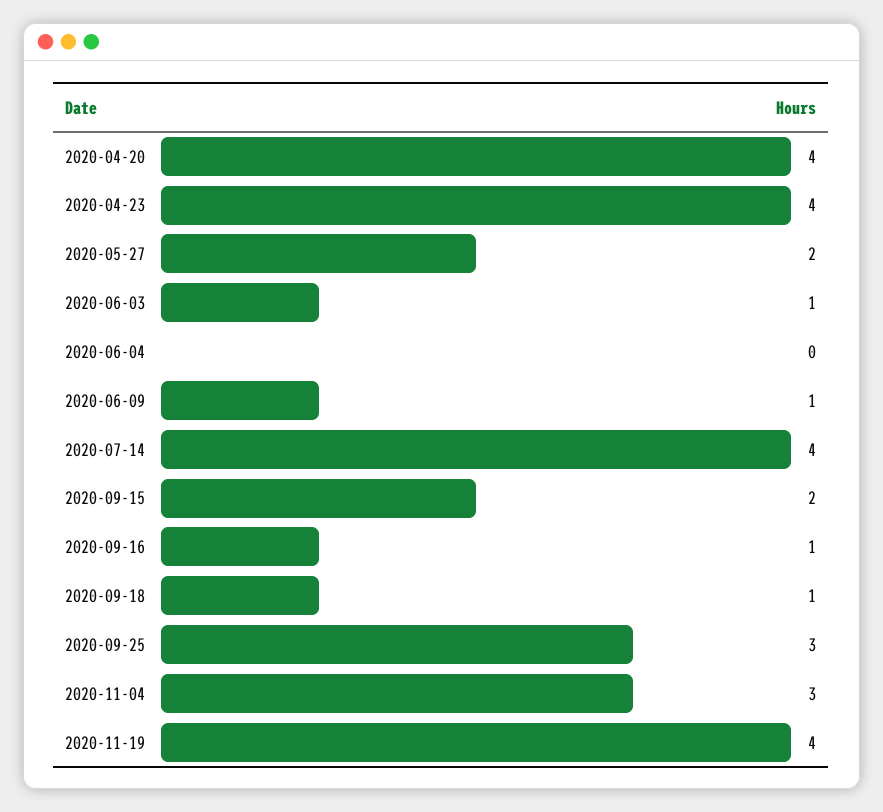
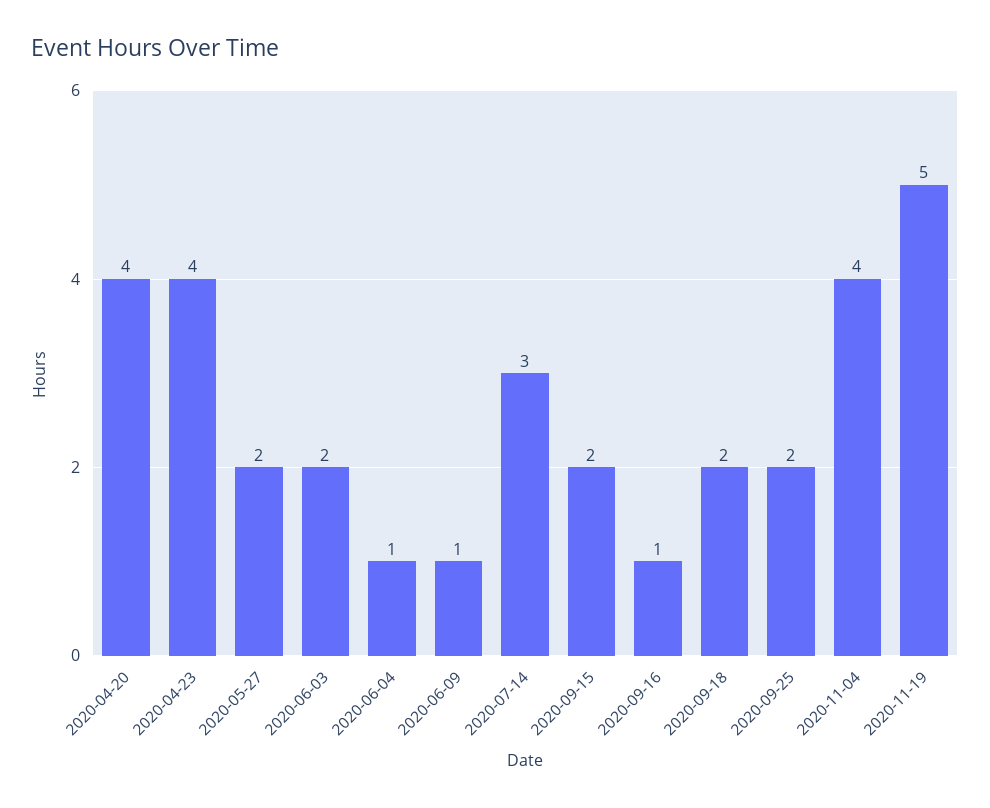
2020-06-03: 1 -> 2
2020-06-04: 0 -> 1
2020-07-14: 4 -> 3
2020-09-18: 1 -> 2
2020-09-25: 3 -> 2
2020-11-04: 3 -> 4
2020-11-19: 4 -> 5

